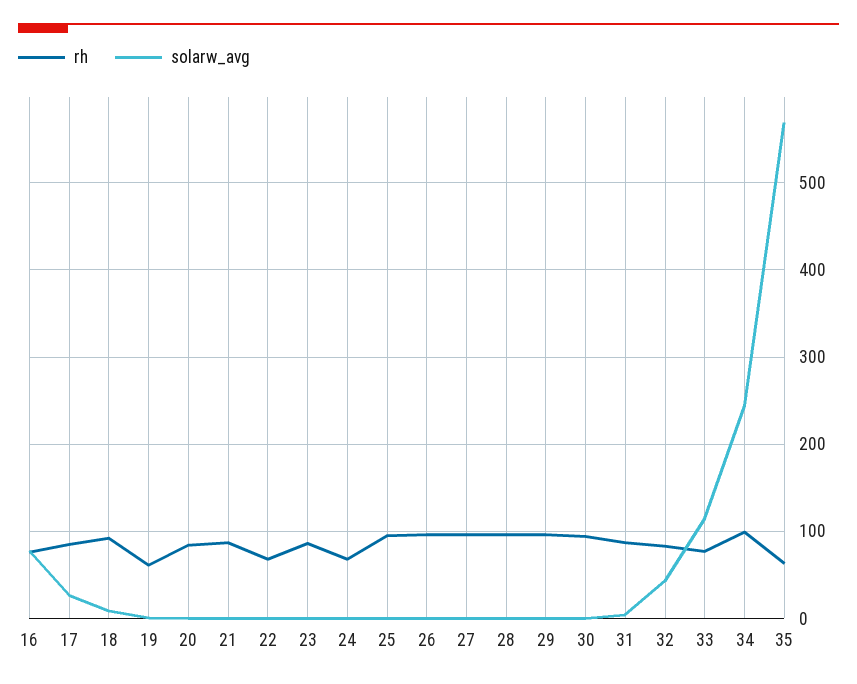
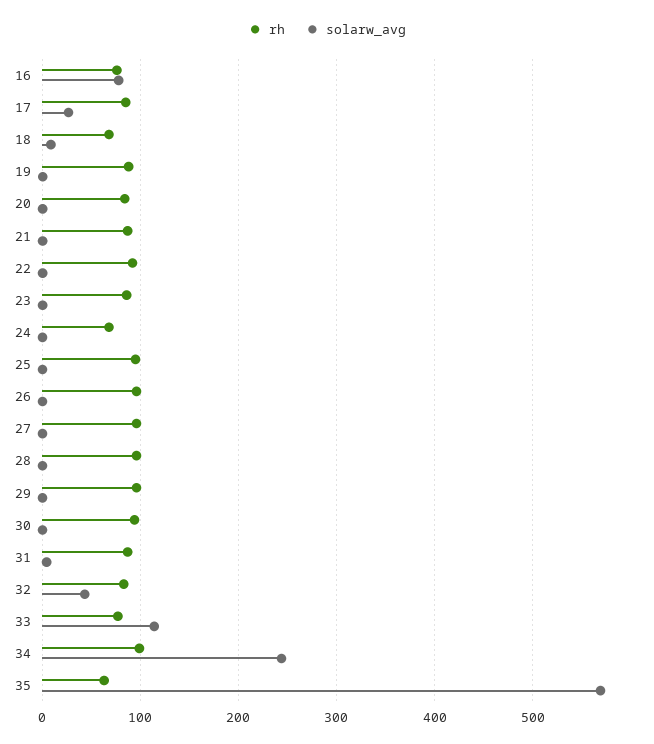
rh, 18: 90 -> 70
rh, 19: 60 -> 90
rh, 22: 70 -> 90

